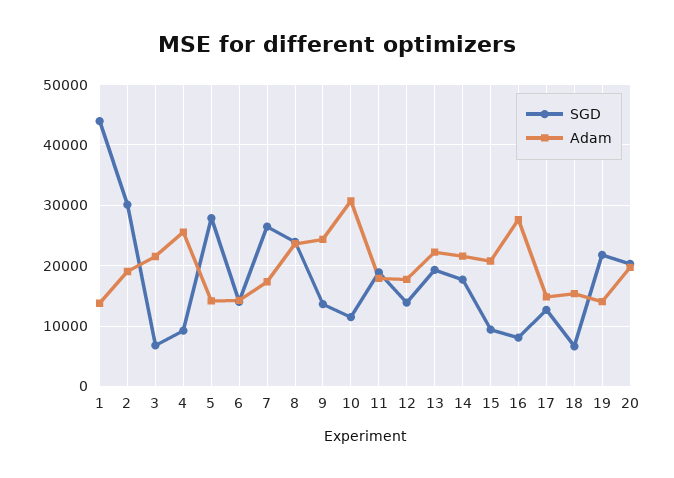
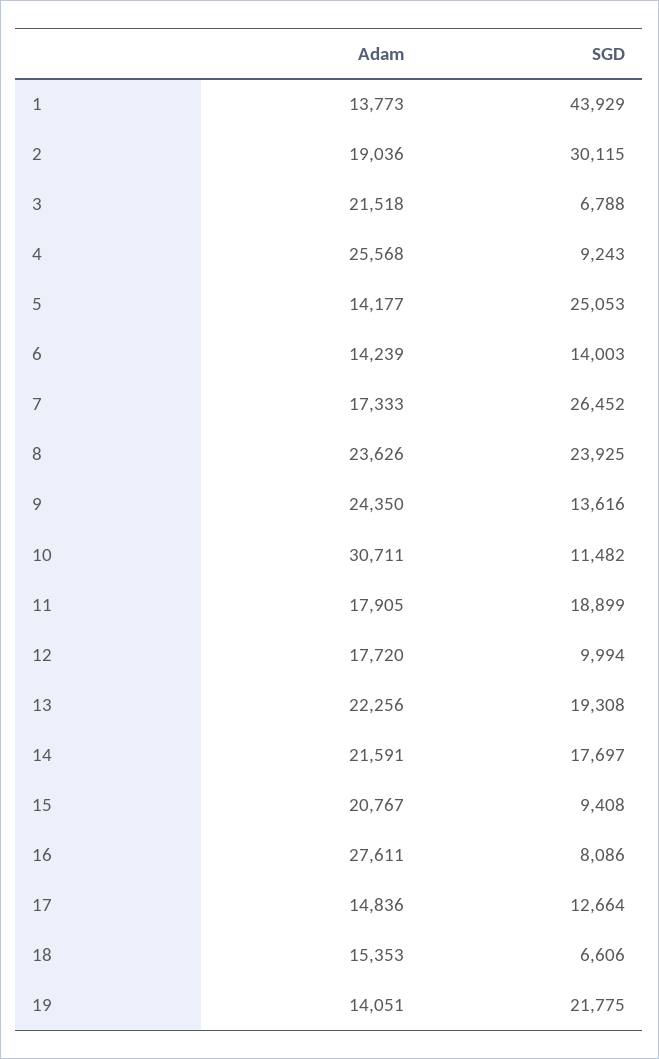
SGD, 5: 28000 -> 25053
SGD, 12: 14000 -> 9994
SGD, 20: 20000 -> none
Adam, 20: 20000 -> none

